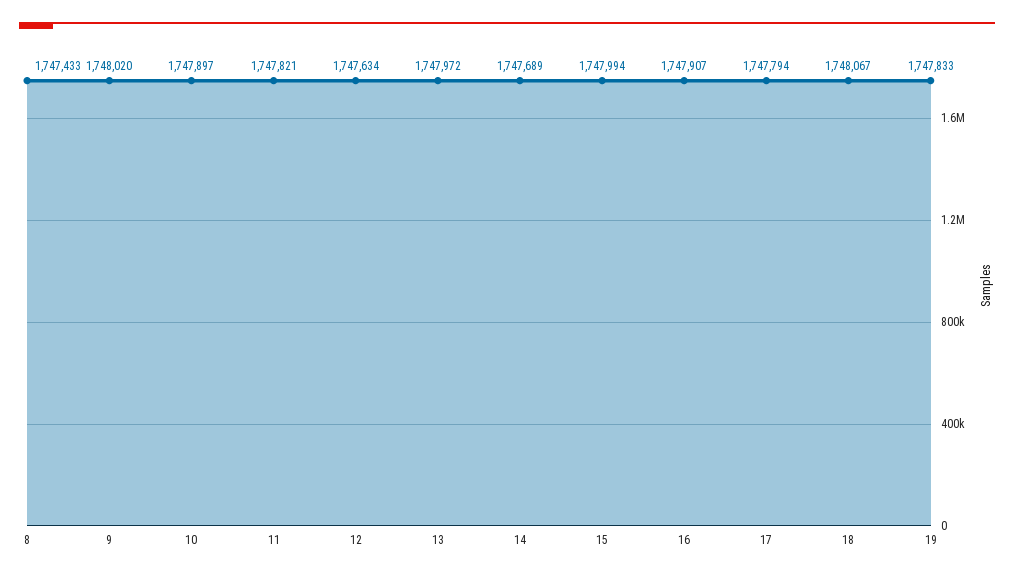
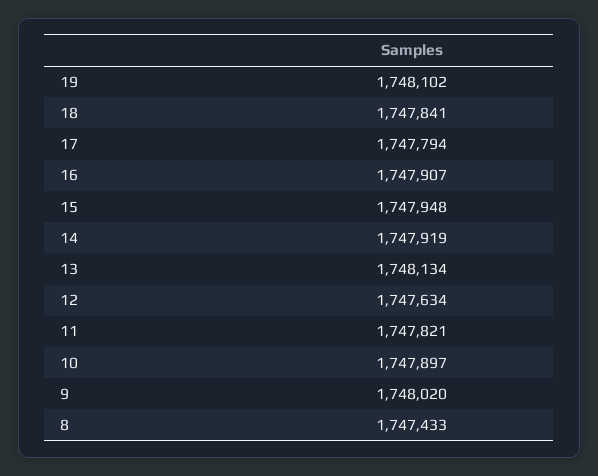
13: 1747972 -> 1748134
14: 1747689 -> 1747919
15: 1747994 -> 1747948
18: 1748067 -> 1747841
19: 1747833 -> 1748102

